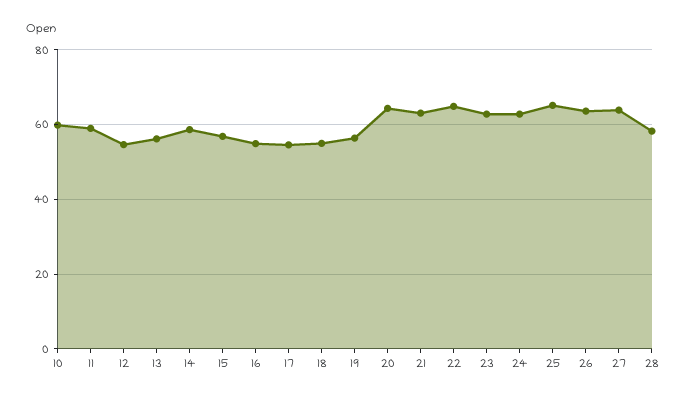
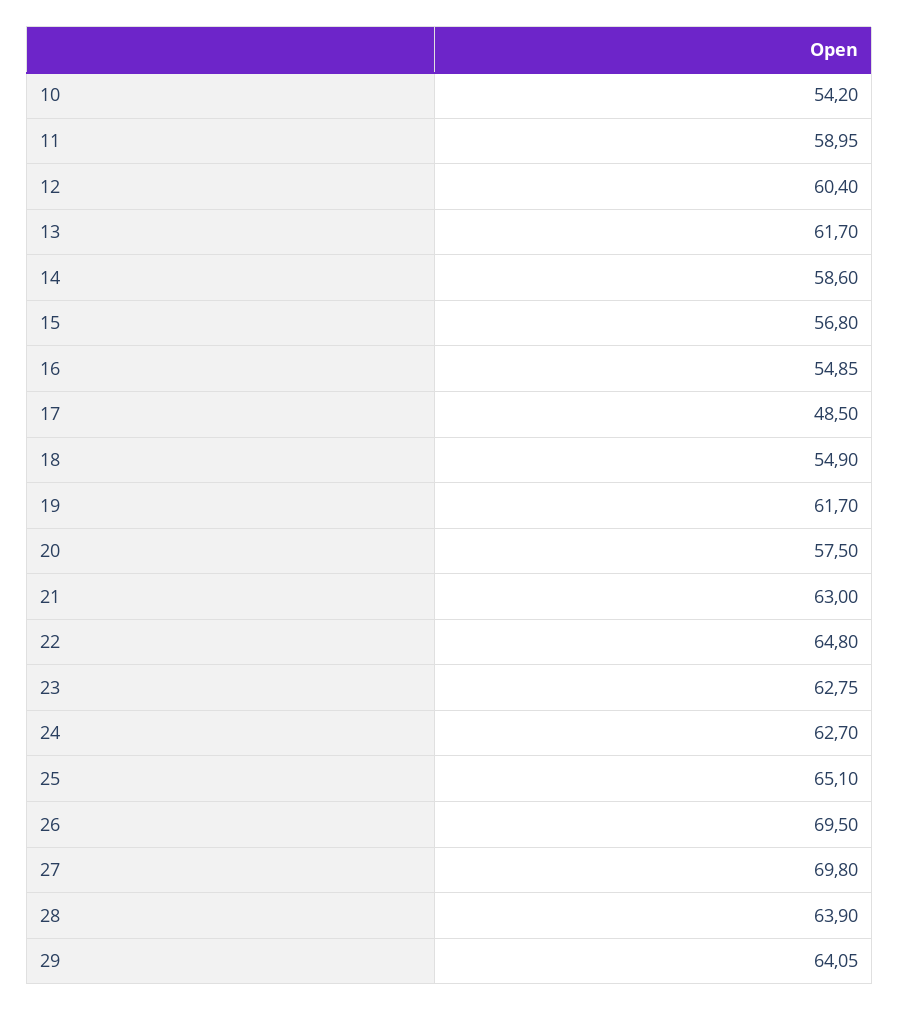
10: 60 -> 54.2
12: 54 -> 60.4
13: 56 -> 61.7
17: 54 -> 48.5
19: 56 -> 61.7
20: 64 -> 57.5
26: 64 -> 69.5
27: 64 -> 69.8
28: 58 -> 63.9
29: none -> 64.05

